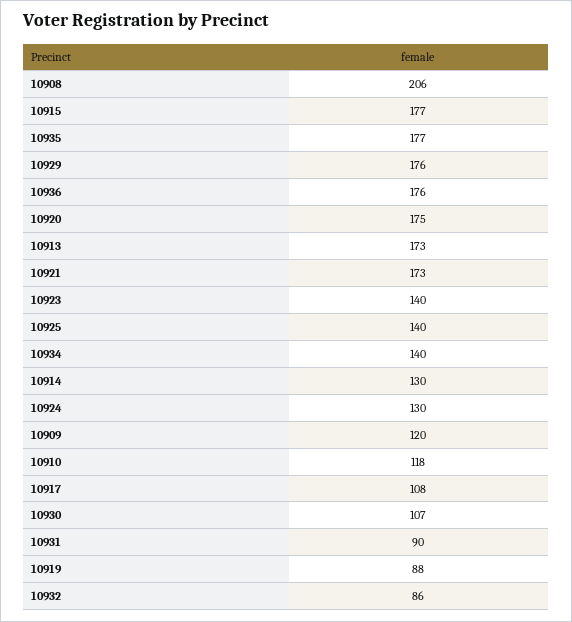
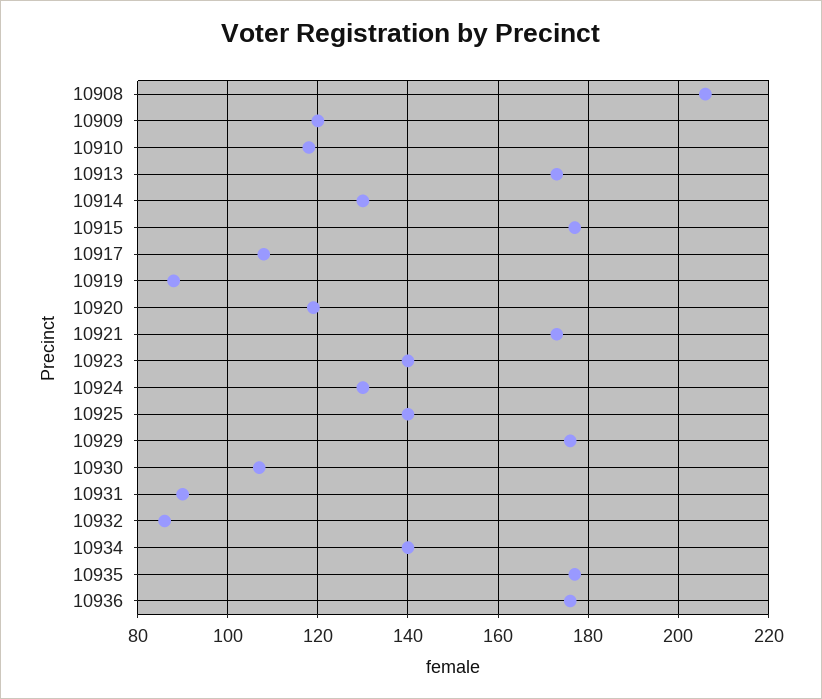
10920: 175 -> 120

